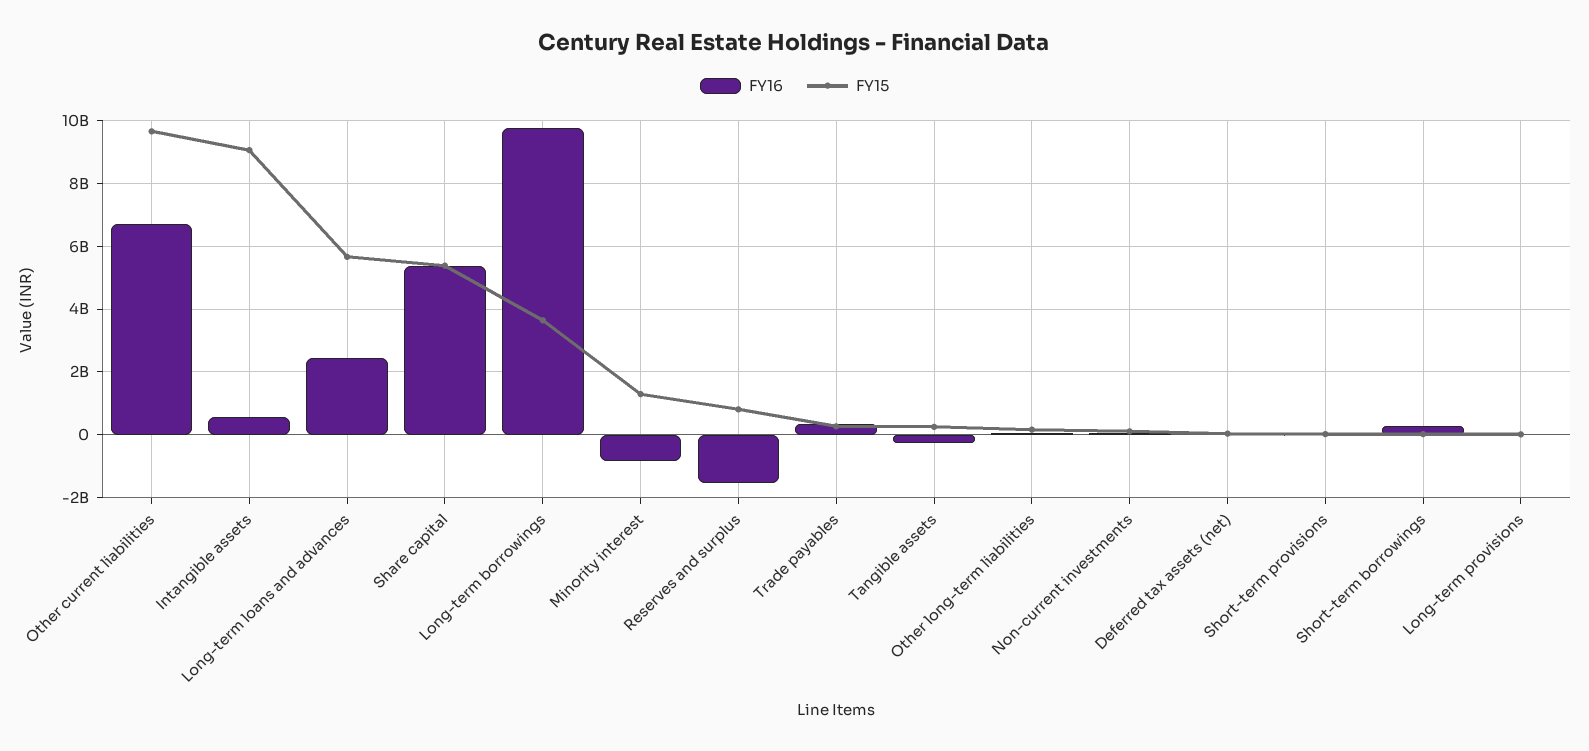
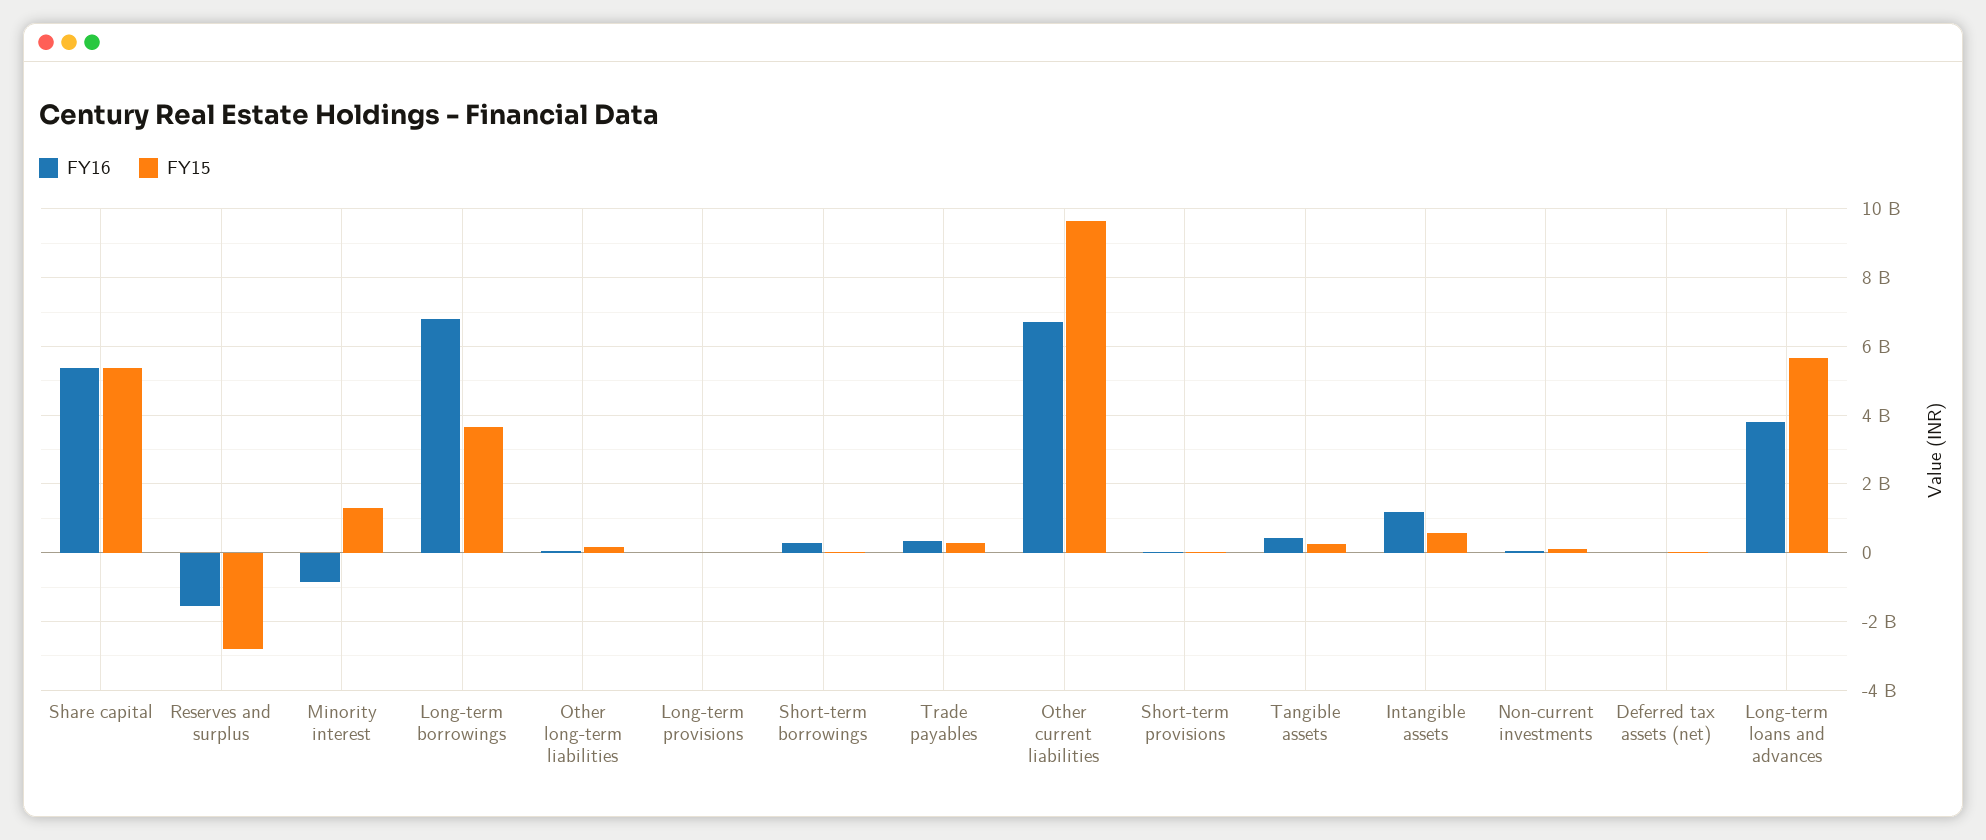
FY16, Intangible assets: 600000000 -> 1200000000
FY15, Intangible assets: 9000000000 -> 600000000
FY16, Long-term loans and advances: 2400000000 -> 3800000000
FY16, Long-term borrowings: 9800000000 -> 6800000000
FY15, Reserves and surplus: 800000000 -> -2800000000
FY16, Tangible assets: -200000000 -> 400000000

